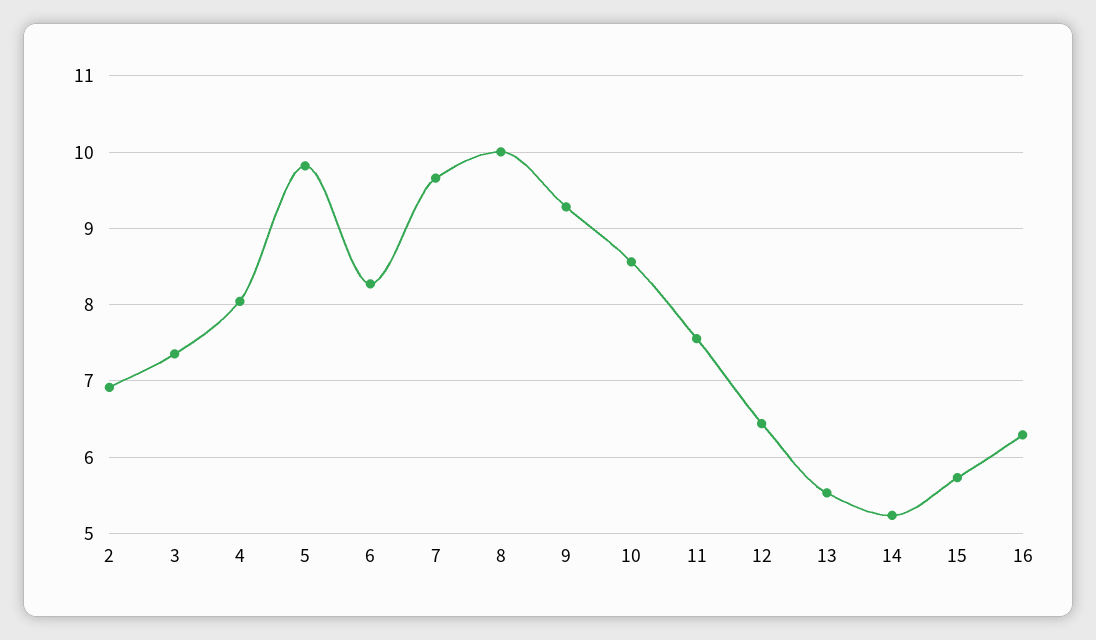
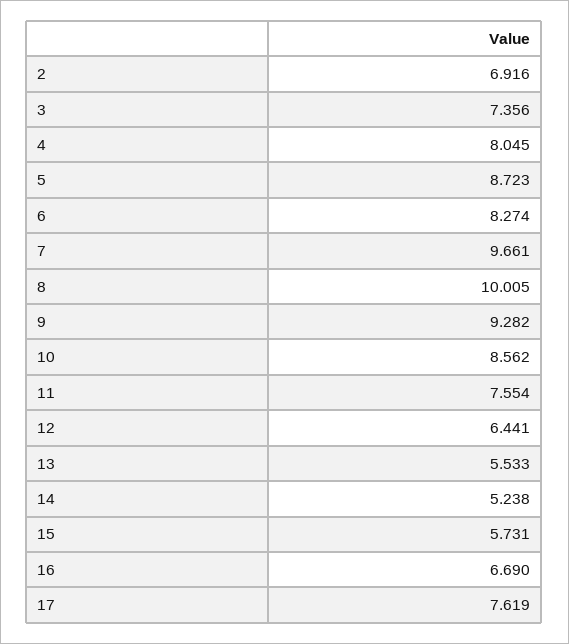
5: 9.8 -> 8.723
16: 6.3 -> 6.69
17: none -> 7.619

